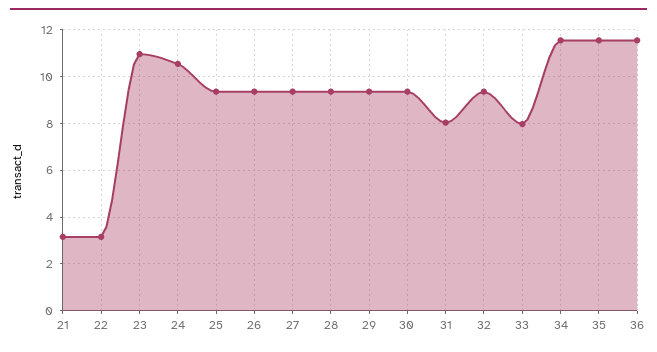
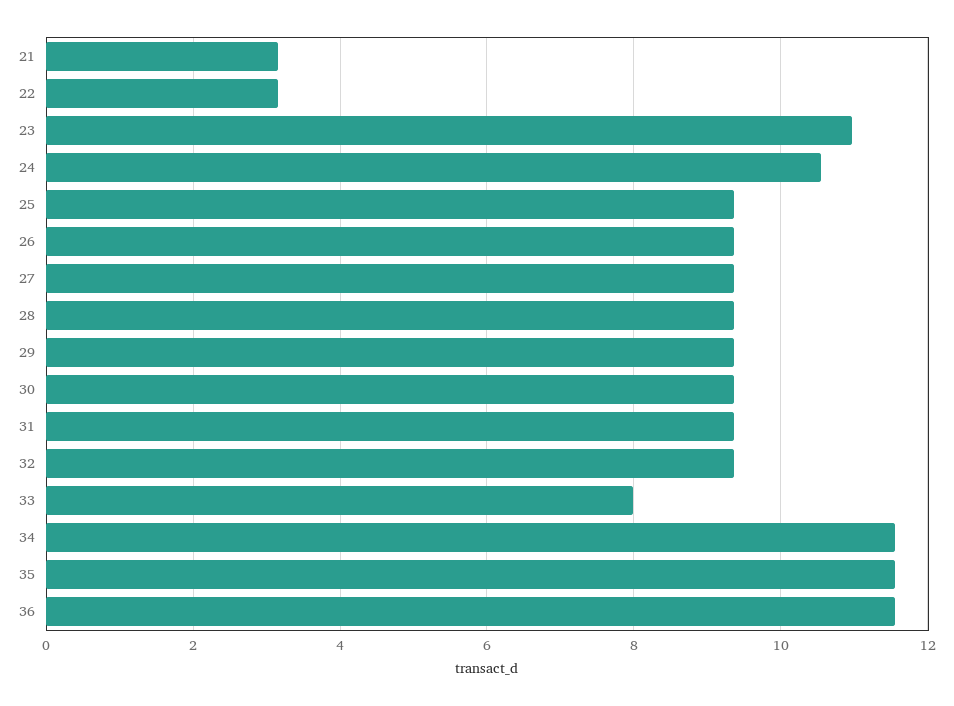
31: 8 -> 9.4

